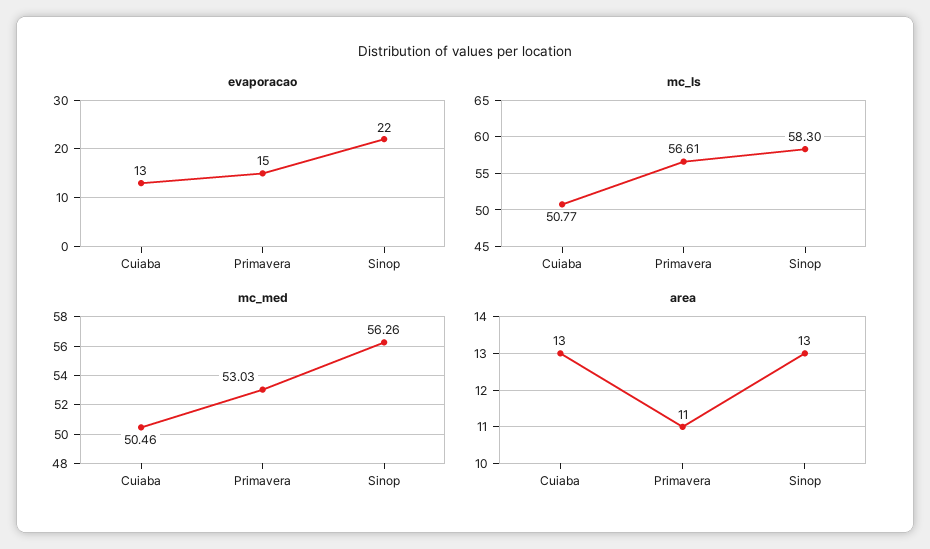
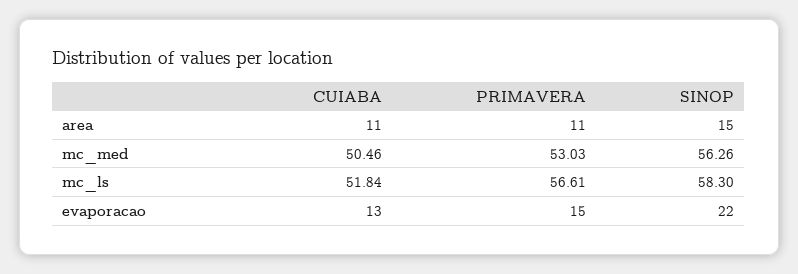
mc_ls, Cuiaba: 50.77 -> 51.84
area, Cuiaba: 13 -> 11
area, Sinop: 13 -> 15

